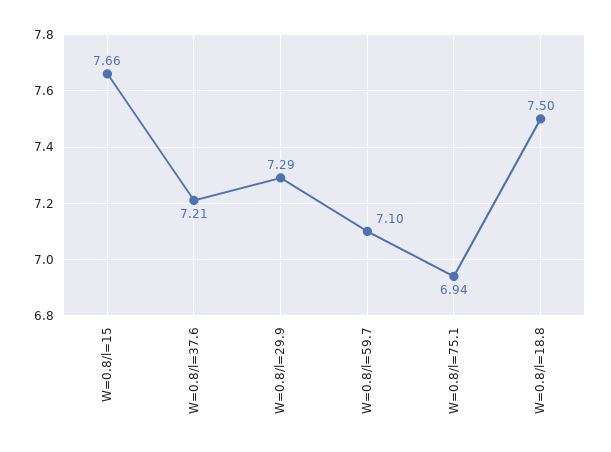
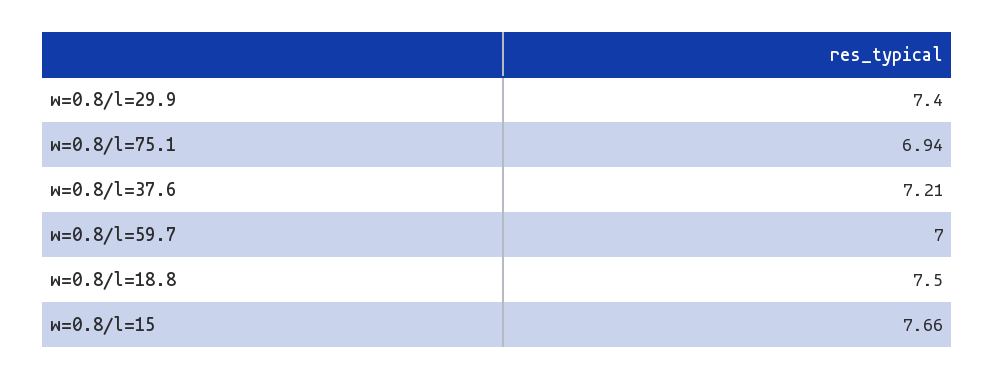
W=0.8/l=29.9: 7.29 -> 7.4
W=0.8/l=59.7: 7.1 -> 7

